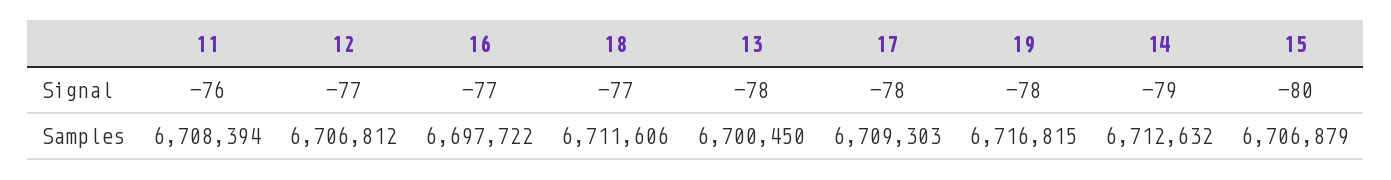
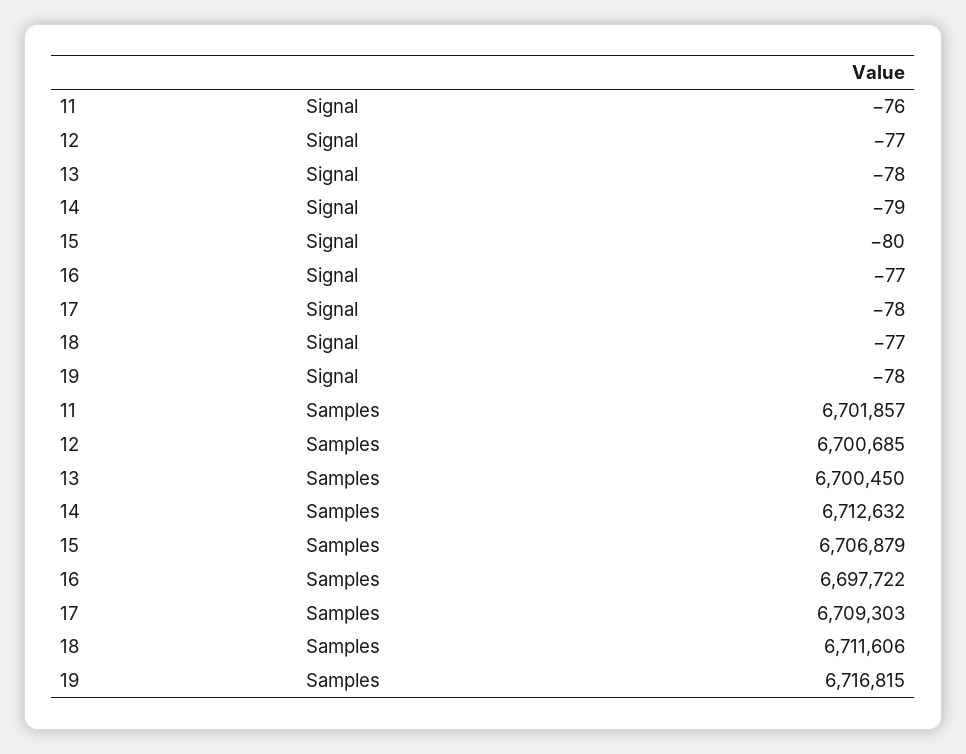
11, Samples: 6708394 -> 6701857
12, Samples: 6706812 -> 6700685

